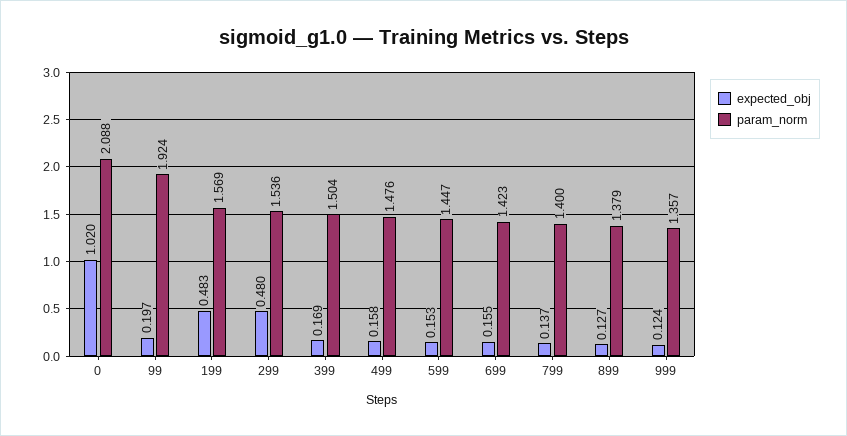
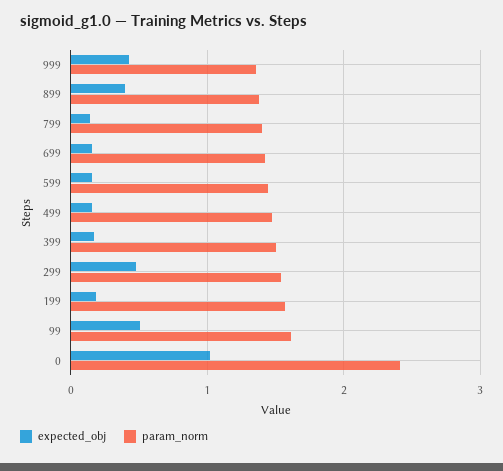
param_norm, 0: 2.088 -> 2.4
expected_obj, 99: 0.197 -> 0.5
param_norm, 99: 1.924 -> 1.6
expected_obj, 199: 0.483 -> 0.2
expected_obj, 899: 0.127 -> 0.4
expected_obj, 999: 0.124 -> 0.4

